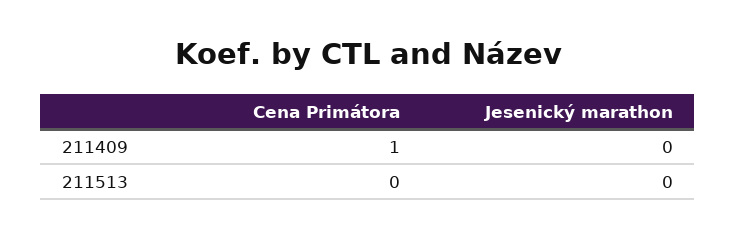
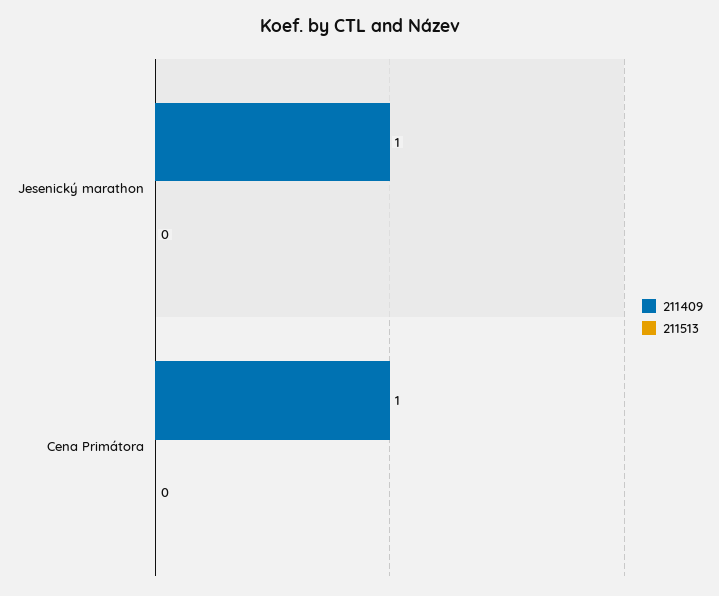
211409, Jesenický marathon: 0 -> 1

